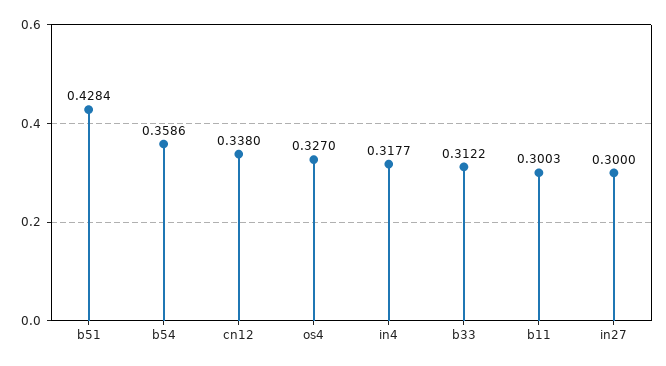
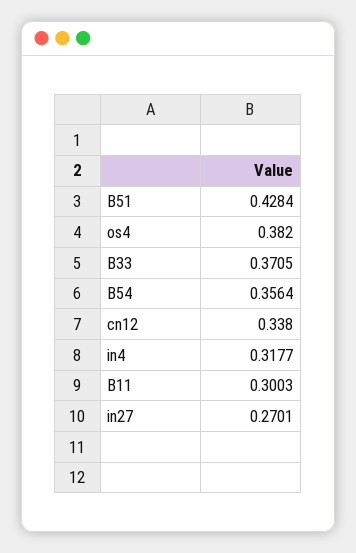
b54: 0.3586 -> 0.3564
os4: 0.327 -> 0.382
b33: 0.3122 -> 0.3705
in27: 0.3 -> 0.2701

